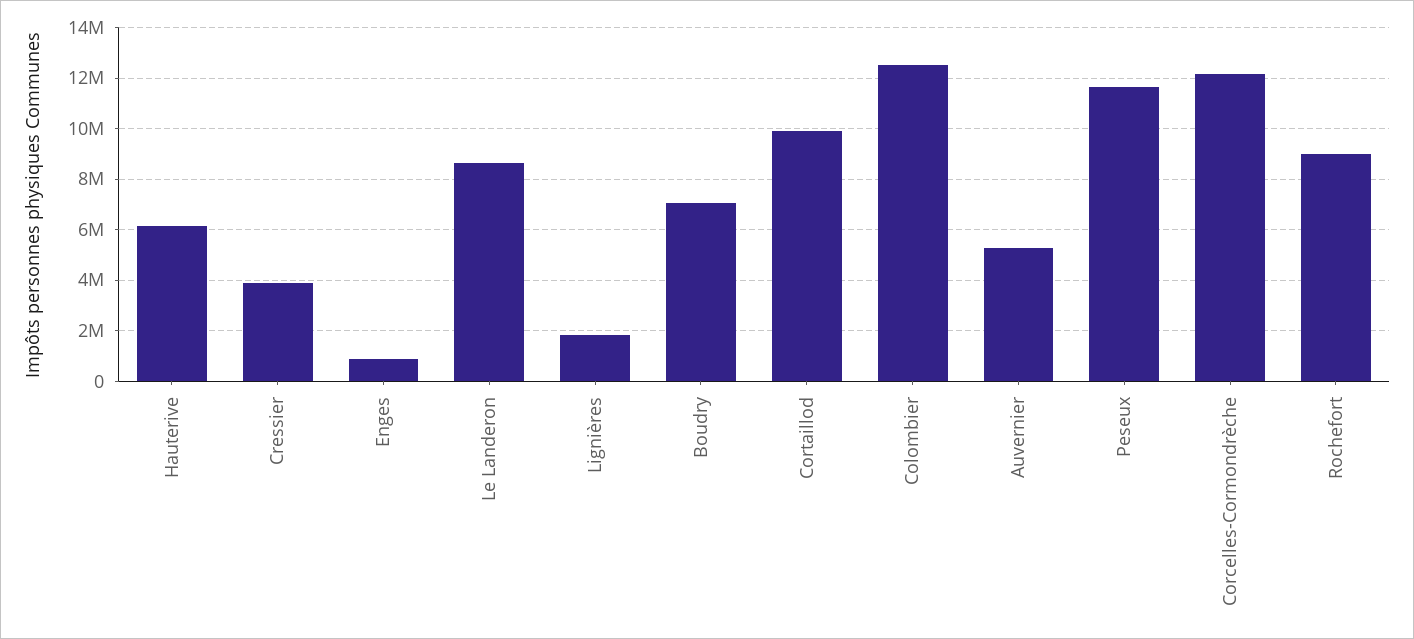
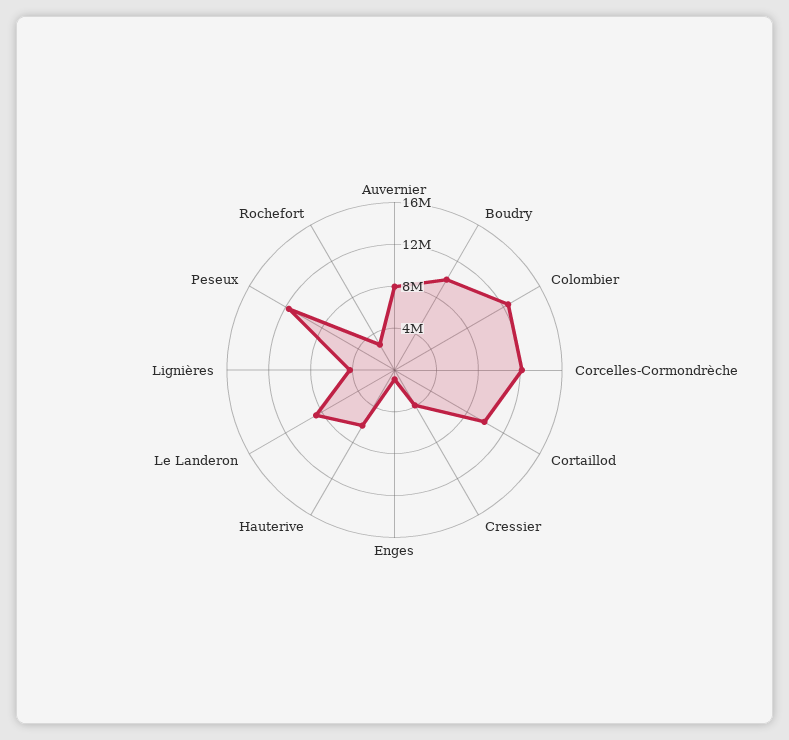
Lignières: 1750000 -> 4000000
Boudry: 7000000 -> 10000000
Auvernier: 5250000 -> 8000000
Rochefort: 9000000 -> 3000000

